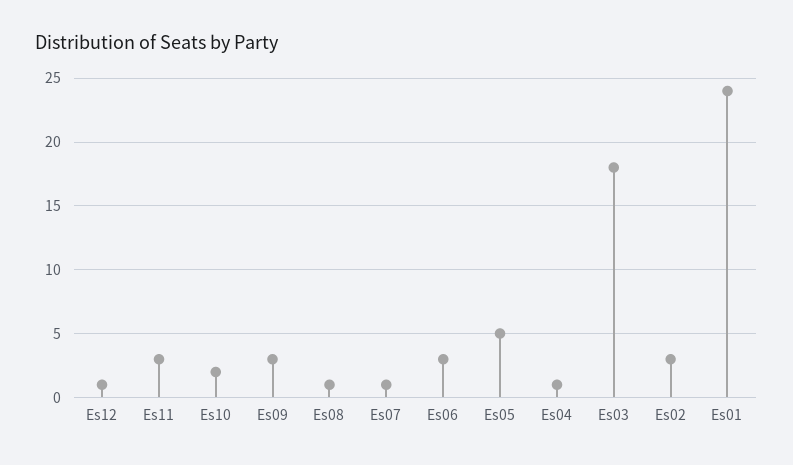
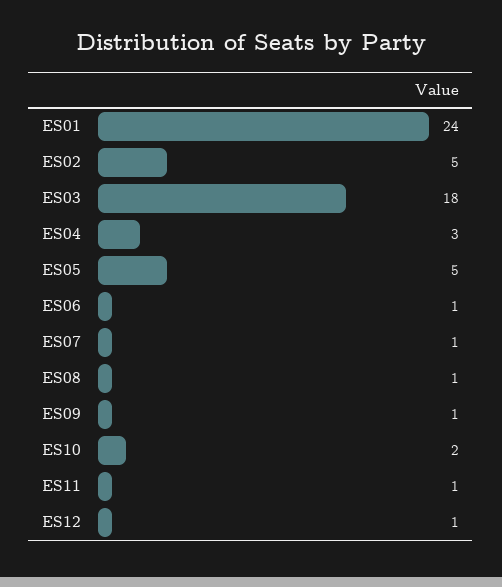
Es11: 3 -> 1
Es09: 3 -> 1
Es06: 3 -> 1
Es04: 1 -> 3
Es02: 3 -> 5

